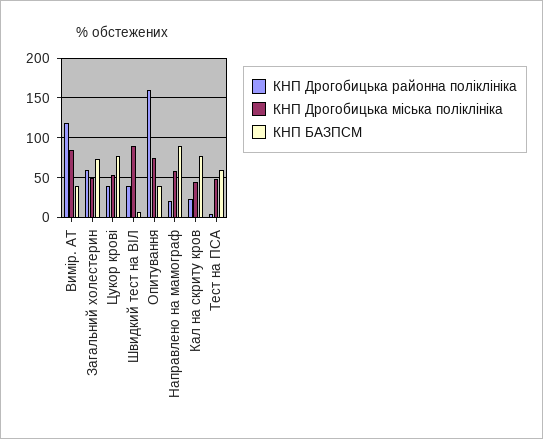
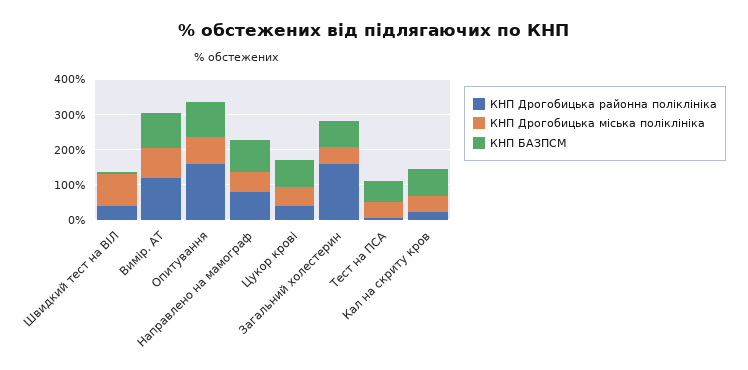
КНП БАЗПСМ, Вимір. АТ: 40 -> 100
КНП Дрогобицька районна поліклініка, Загальний холестерин: 60 -> 150
КНП БАЗПСМ, Опитування: 40 -> 100
КНП Дрогобицька районна поліклініка, Направлено на мамограф: 20 -> 75

